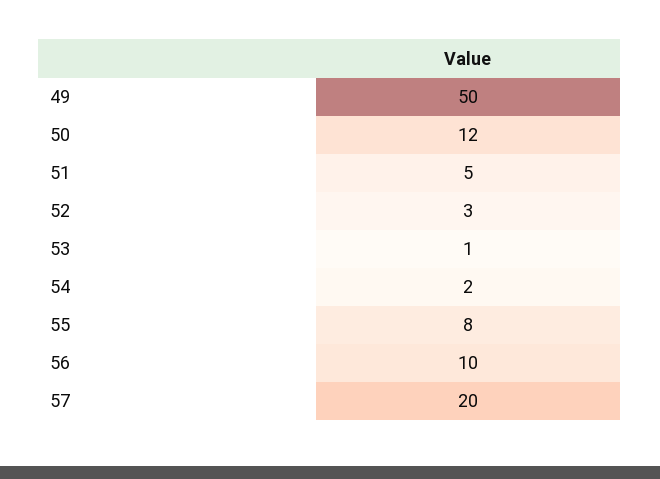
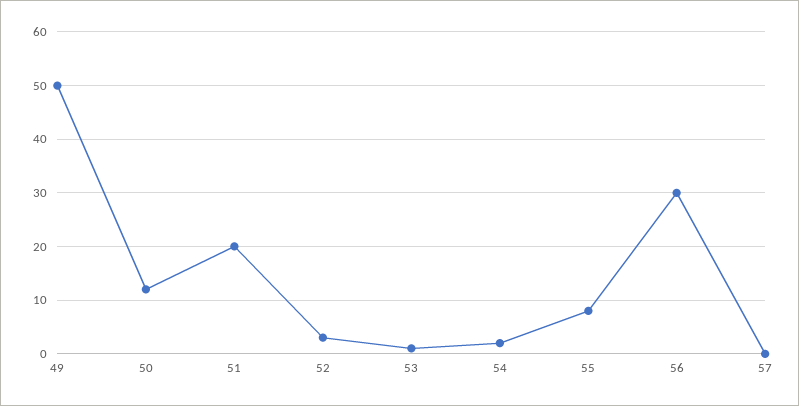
51: 5 -> 20
56: 10 -> 30
57: 20 -> 0

